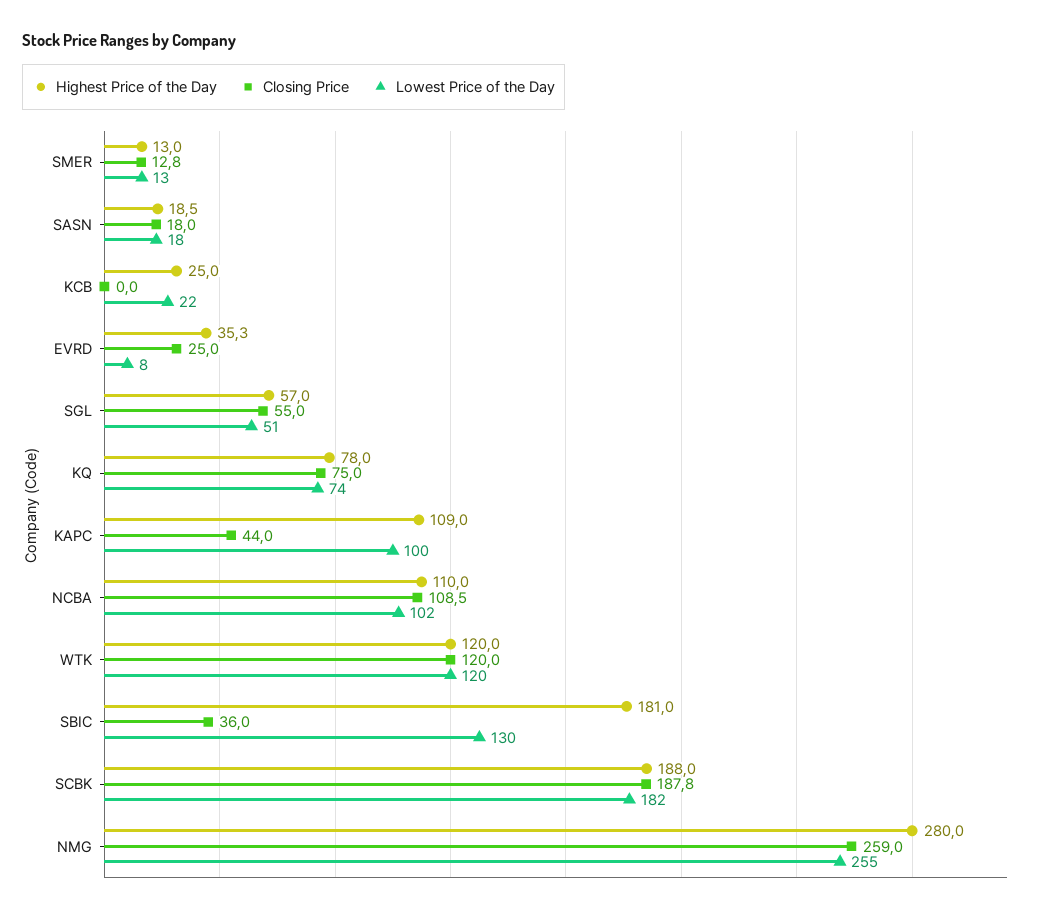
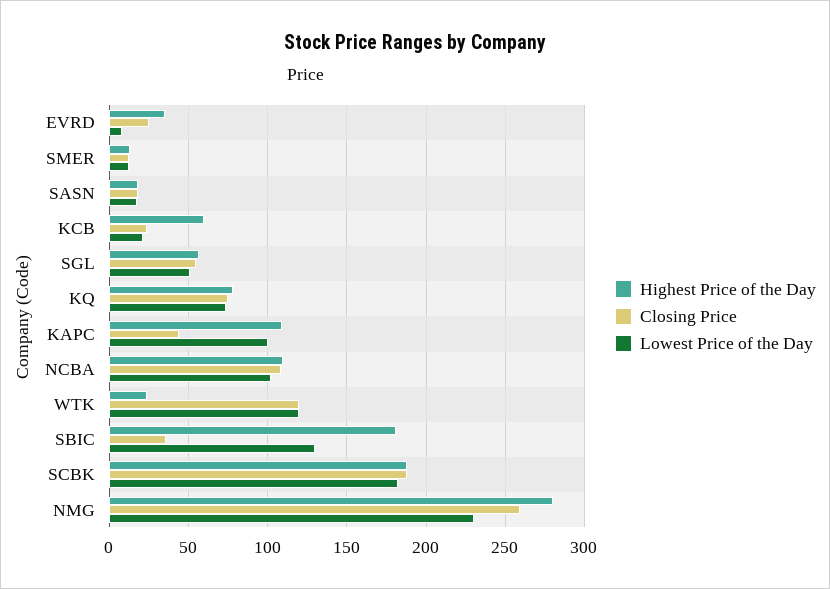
Highest Price of the Day, KCB: 25 -> 60
Closing Price, KCB: 0 -> 25
Highest Price of the Day, WTK: 120 -> 25
Lowest Price of the Day, NMG: 255 -> 230

